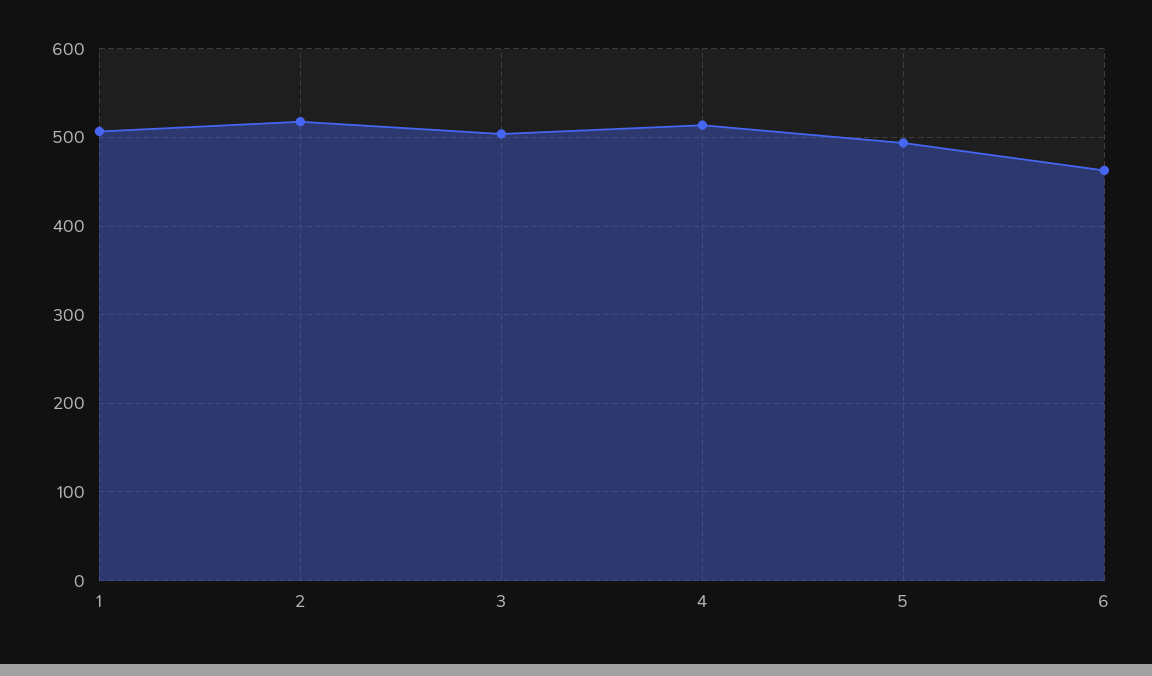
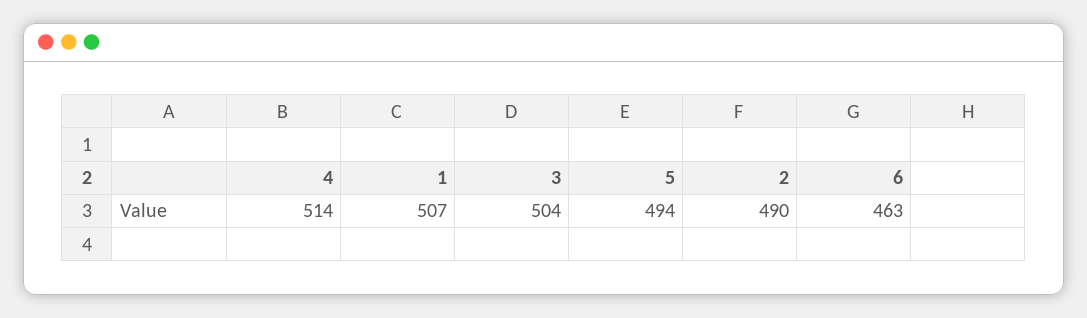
2: 520 -> 490

